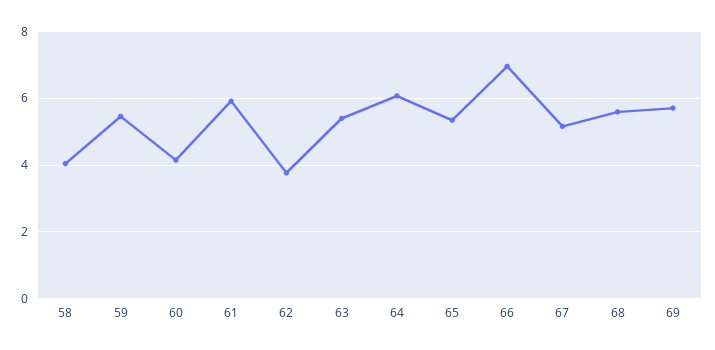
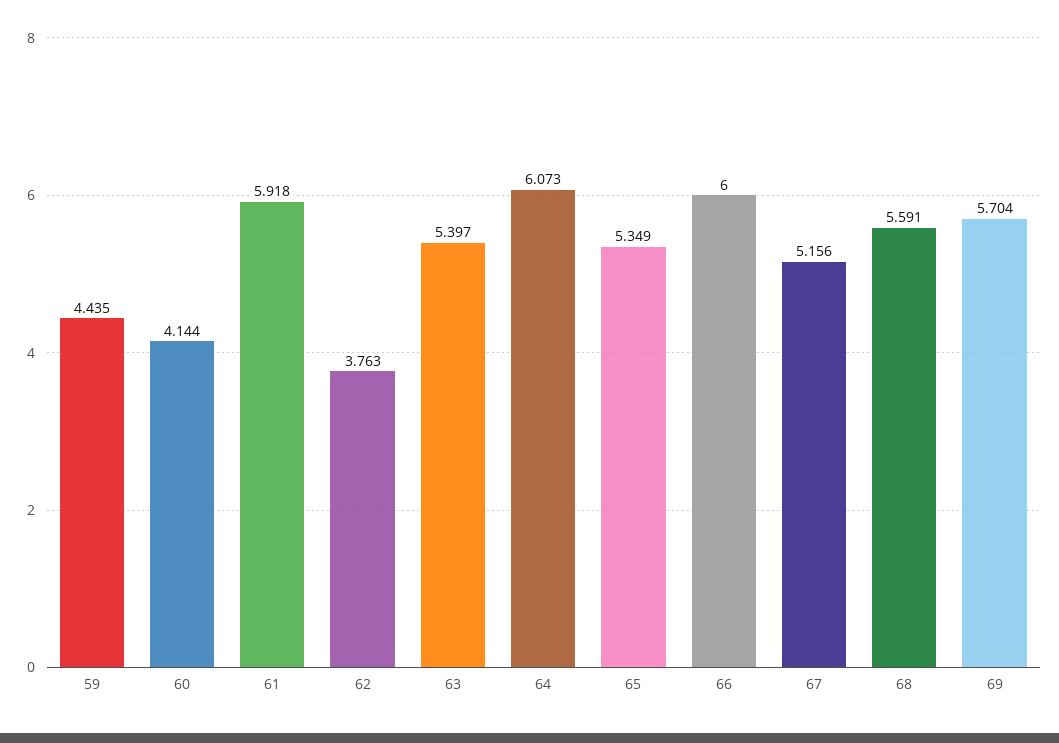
58: 4 -> none
59: 5.4 -> 4.435
66: 7 -> 6

